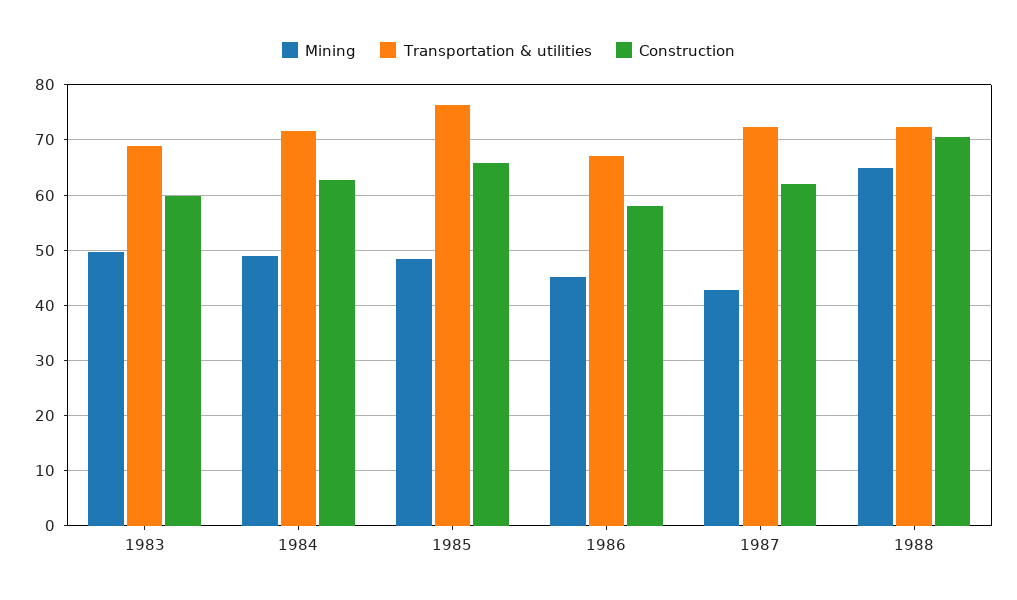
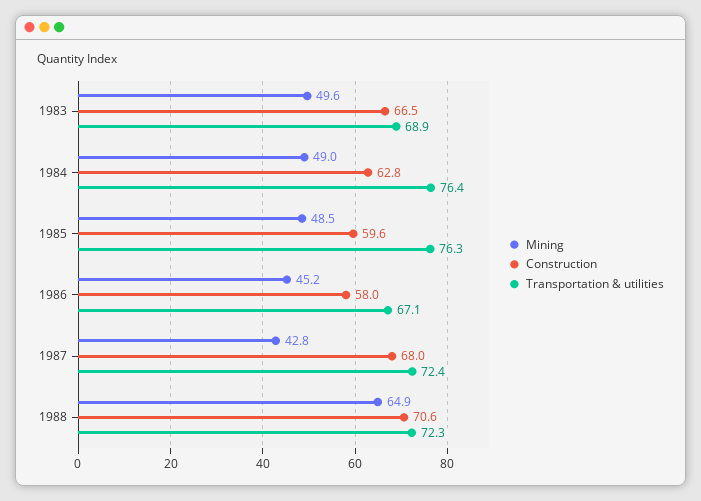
Construction, 1983: 60 -> 66.5
Transportation & utilities, 1984: 72 -> 76.4
Construction, 1985: 66 -> 59.6
Construction, 1987: 62 -> 68

